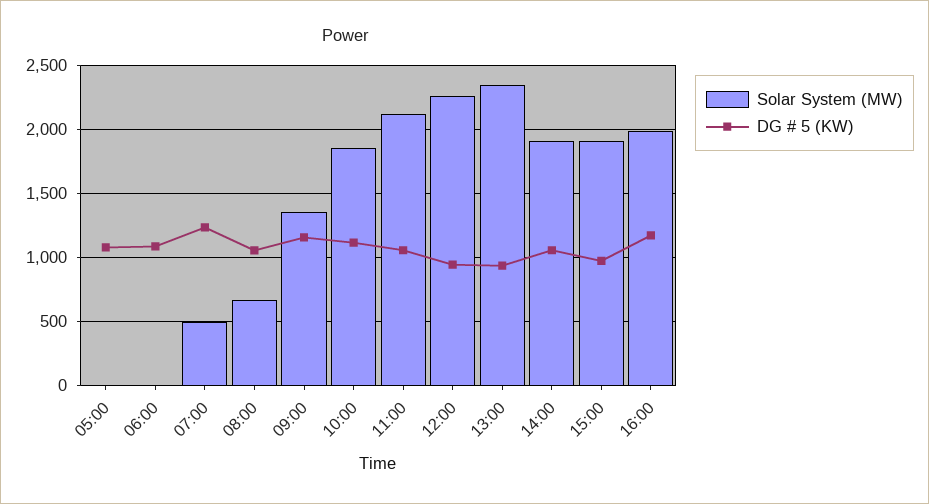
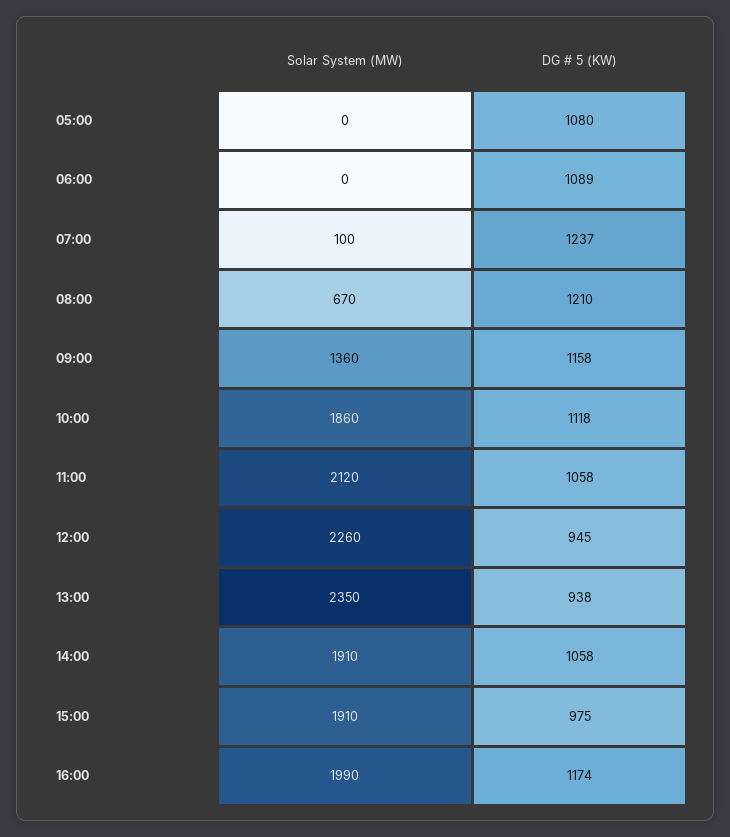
Solar System (MW), 07:00: 500 -> 100
DG # 5 (KW), 08:00: 1050 -> 1210

